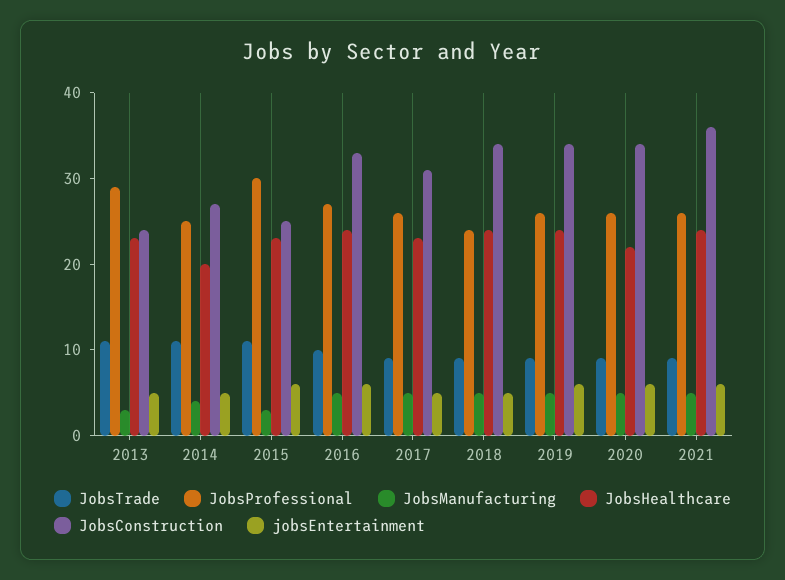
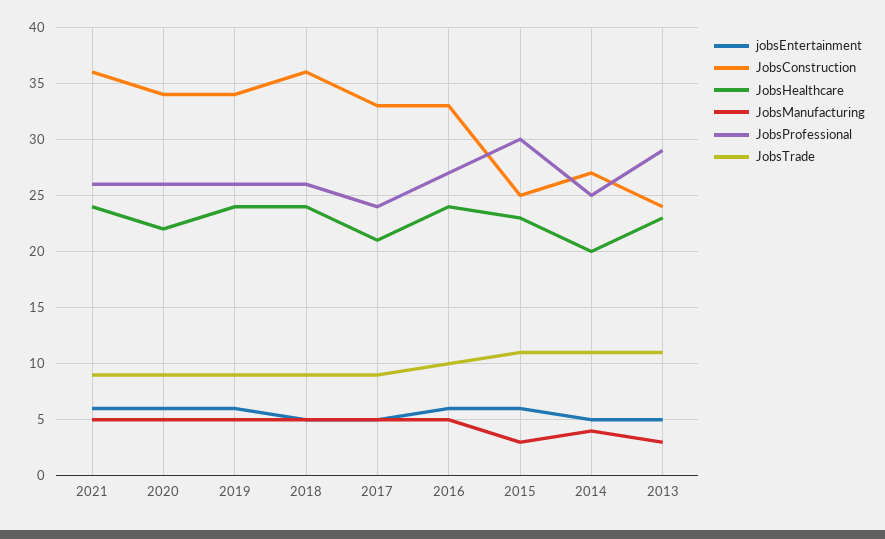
JobsProfessional, 2017: 26 -> 24
JobsHealthcare, 2017: 23 -> 21
JobsConstruction, 2017: 31 -> 33
JobsProfessional, 2018: 24 -> 26
JobsConstruction, 2018: 34 -> 36

